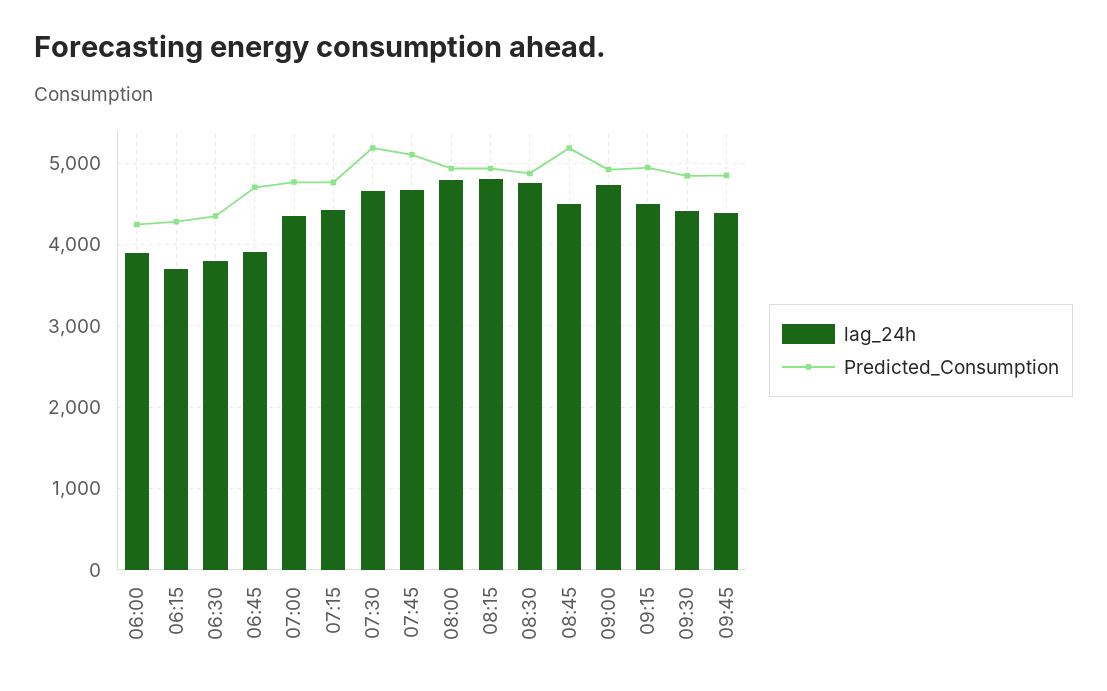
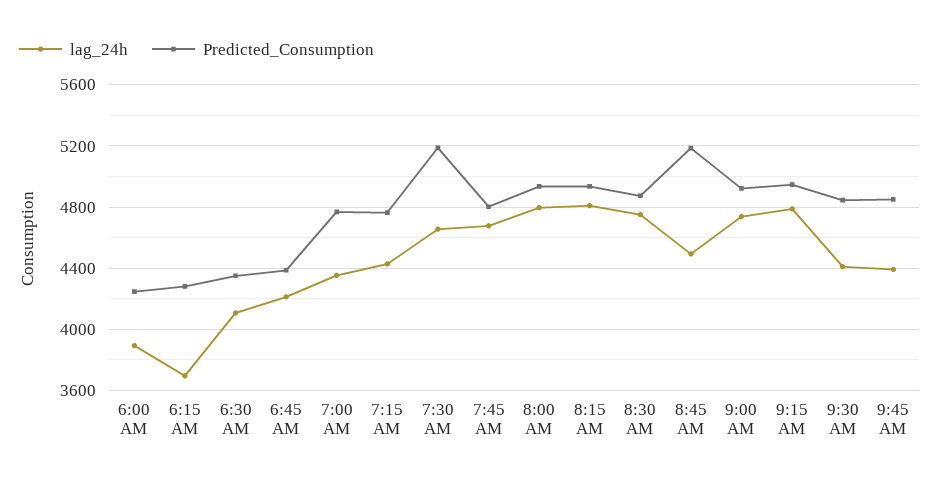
lag_24h, 06:30: 3800 -> 4100
lag_24h, 06:45: 3900 -> 4200
Predicted_Consumption, 06:45: 4700 -> 4400
Predicted_Consumption, 07:45: 5100 -> 4800
lag_24h, 09:15: 4500 -> 4800

